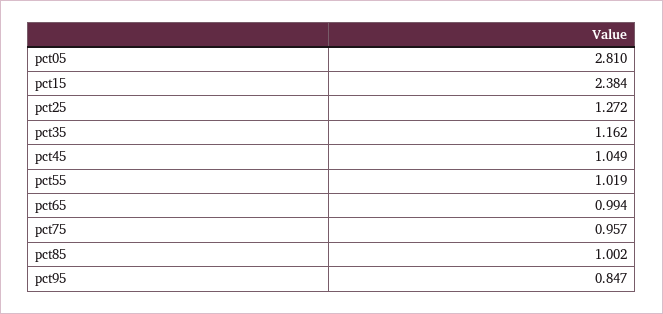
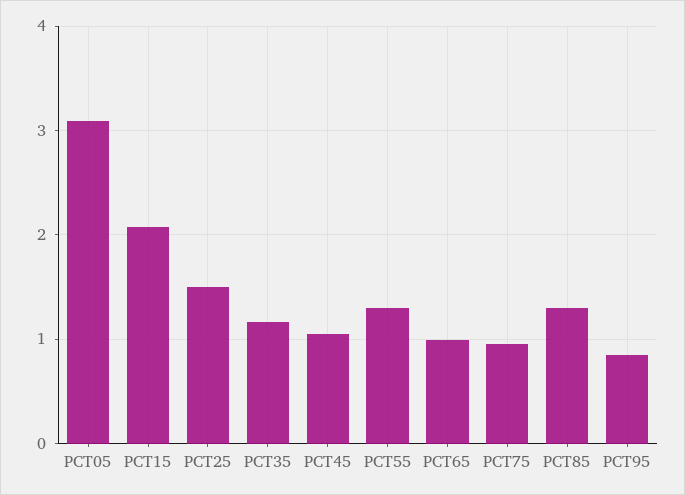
pct05: 2.81 -> 3.1
pct15: 2.384 -> 2.1
pct25: 1.272 -> 1.5
pct55: 1.019 -> 1.3
pct85: 1.002 -> 1.3

